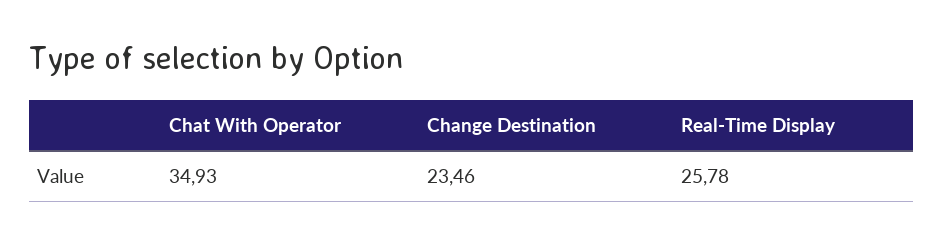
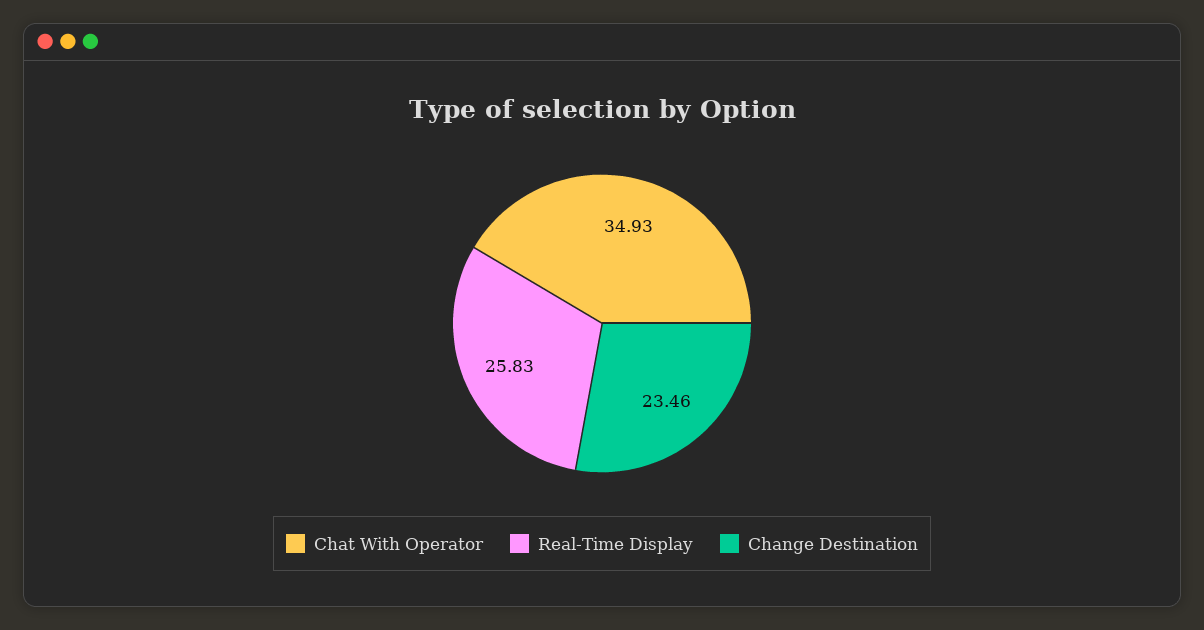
Real-Time Display: 25.78 -> 25.83

